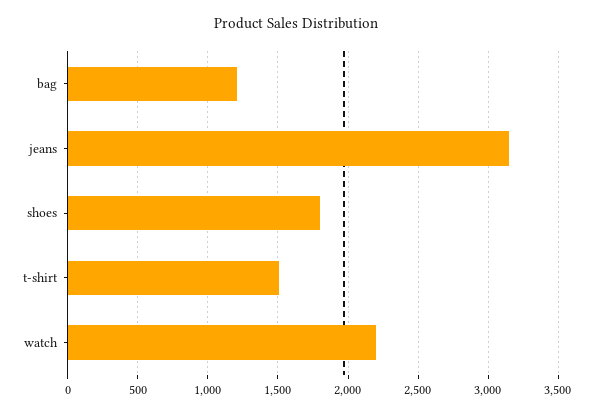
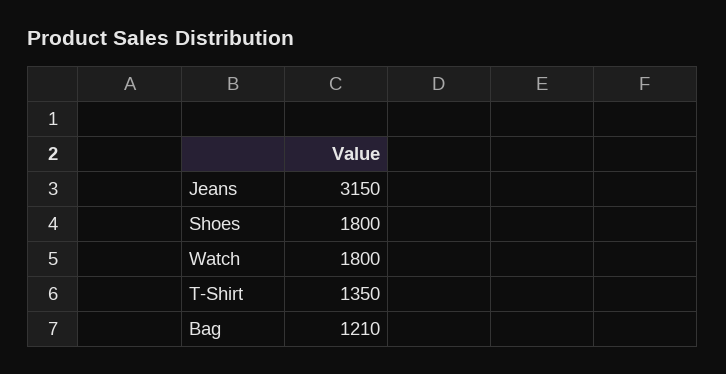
t-shirt: 1500 -> 1350
watch: 2200 -> 1800

